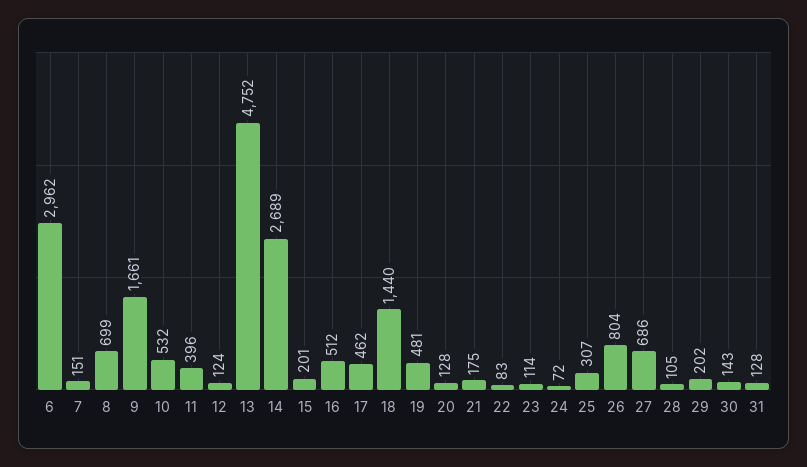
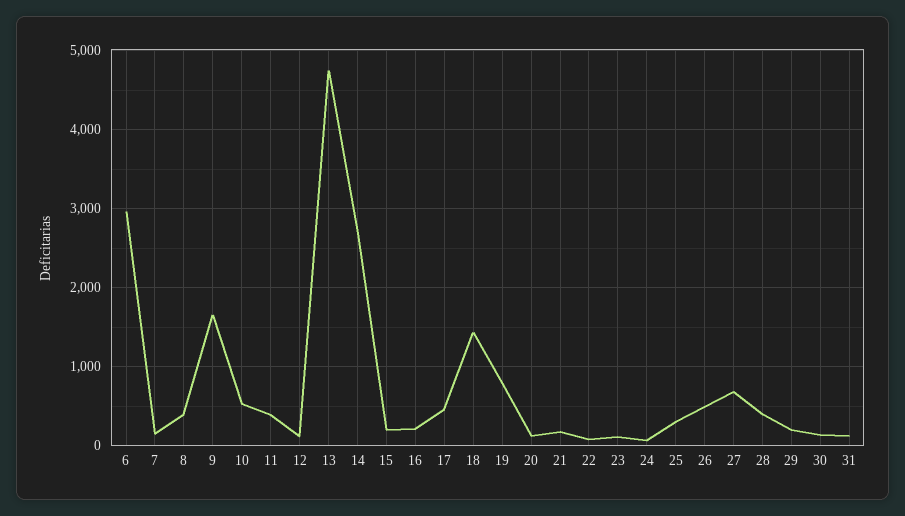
8: 699 -> 400
16: 512 -> 200
19: 481 -> 800
26: 804 -> 500
28: 105 -> 400

